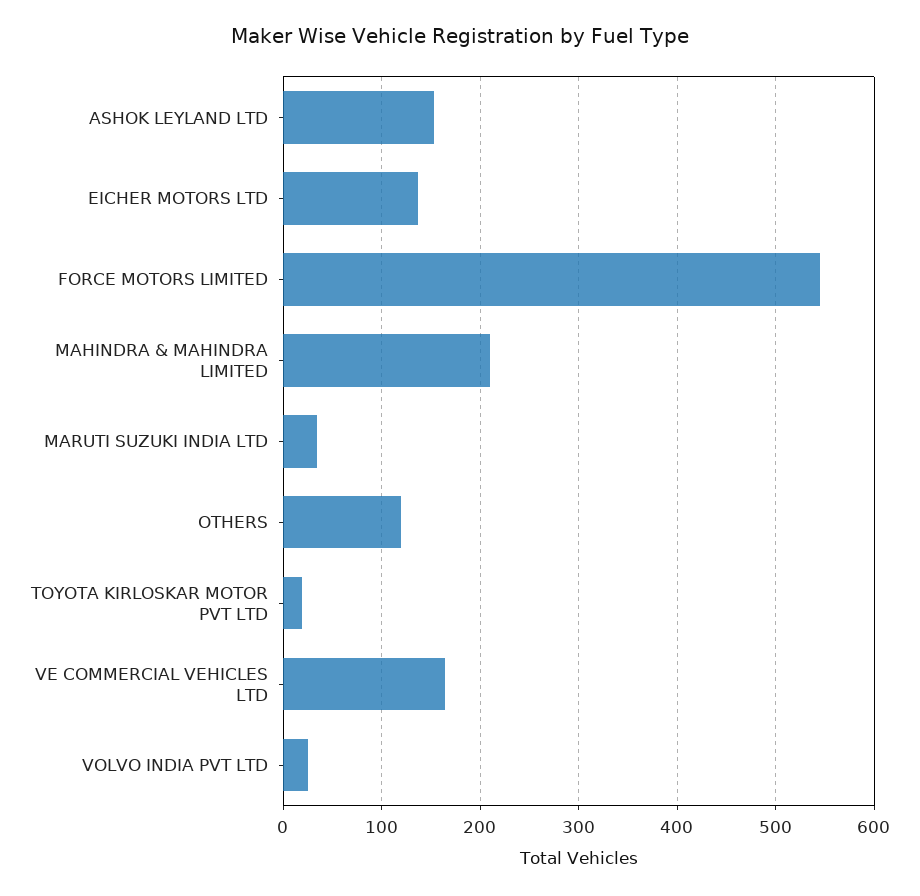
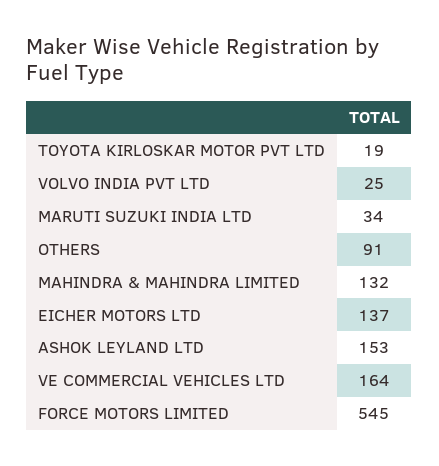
MAHINDRA & MAHINDRA LIMITED: 210 -> 132
OTHERS: 120 -> 91

